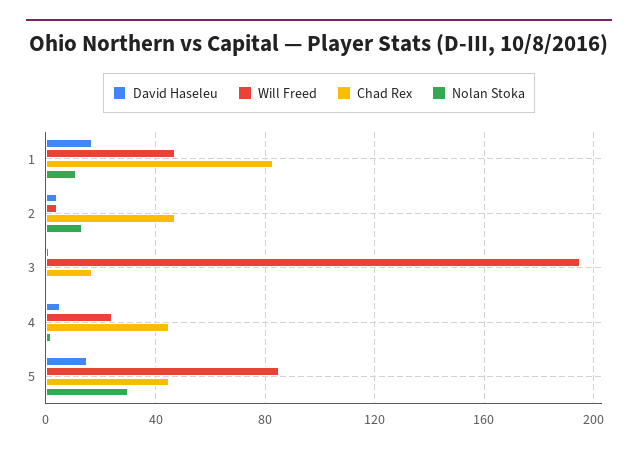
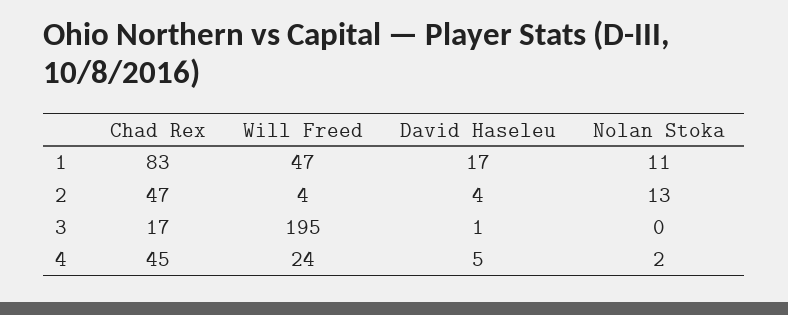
David Haseleu, 5: 15 -> none
Will Freed, 5: 85 -> none
Chad Rex, 5: 45 -> none
Nolan Stoka, 5: 30 -> none

